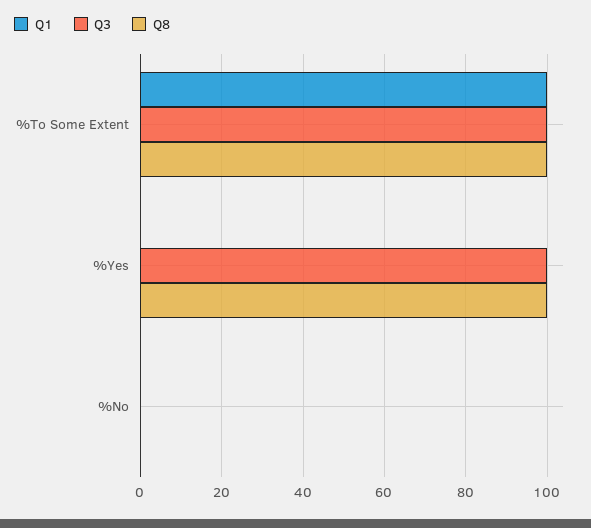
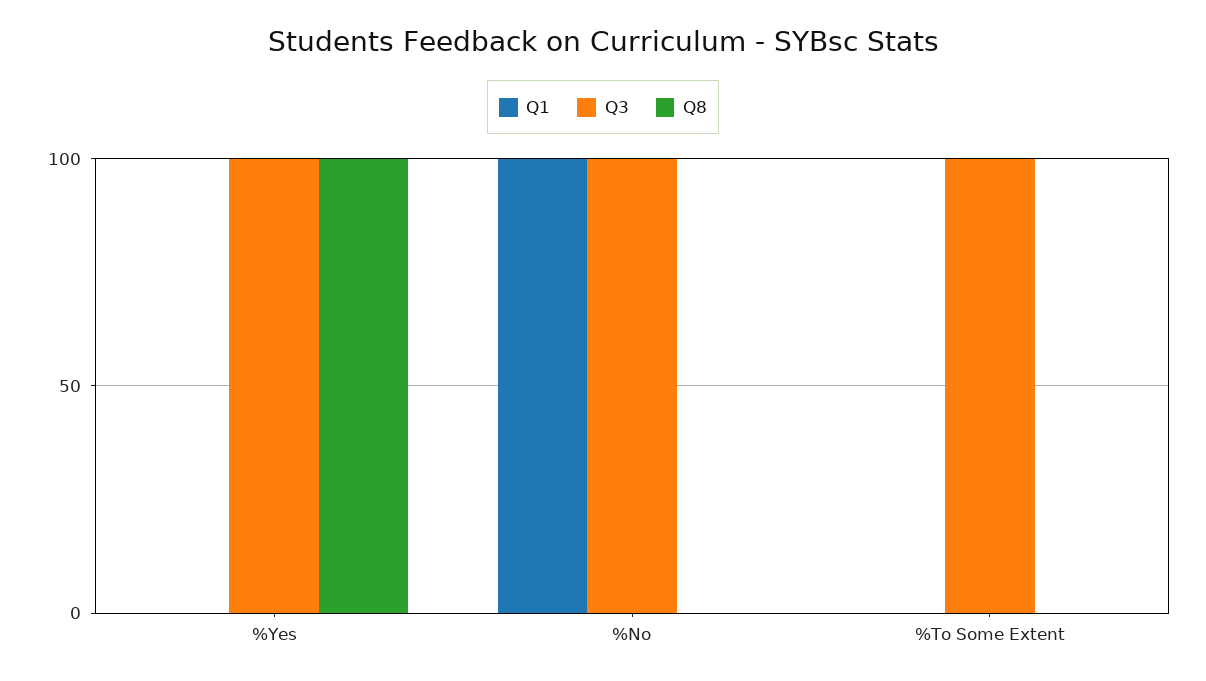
Q1, %To Some Extent: 100 -> 0
Q8, %To Some Extent: 100 -> 0
Q1, %No: 0 -> 100
Q3, %No: 0 -> 100

